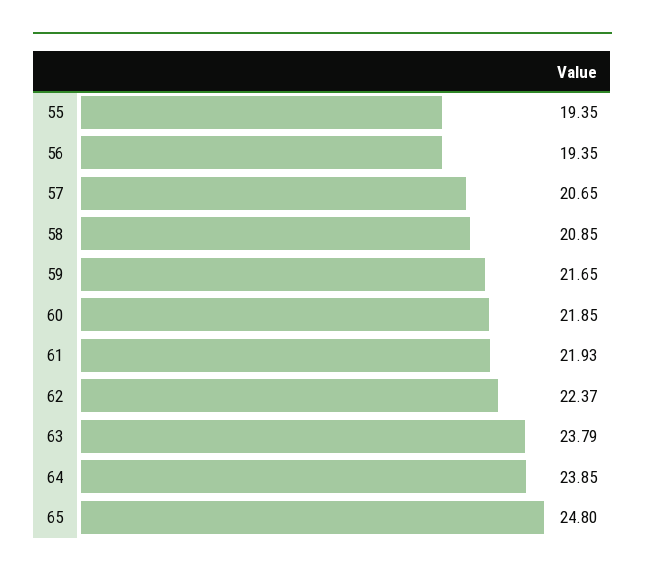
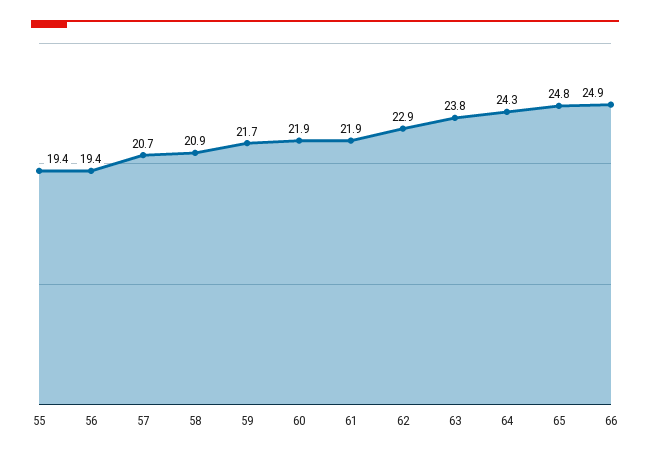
62: 22.37 -> 22.9
64: 23.85 -> 24.3
66: none -> 24.9

